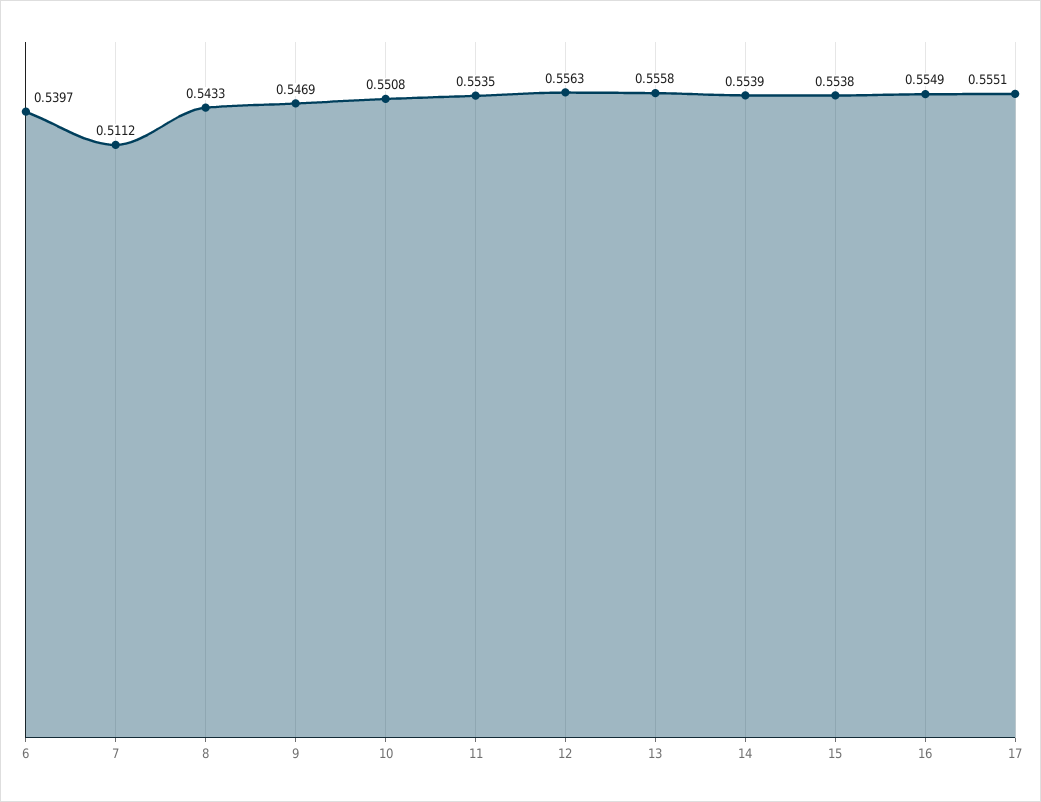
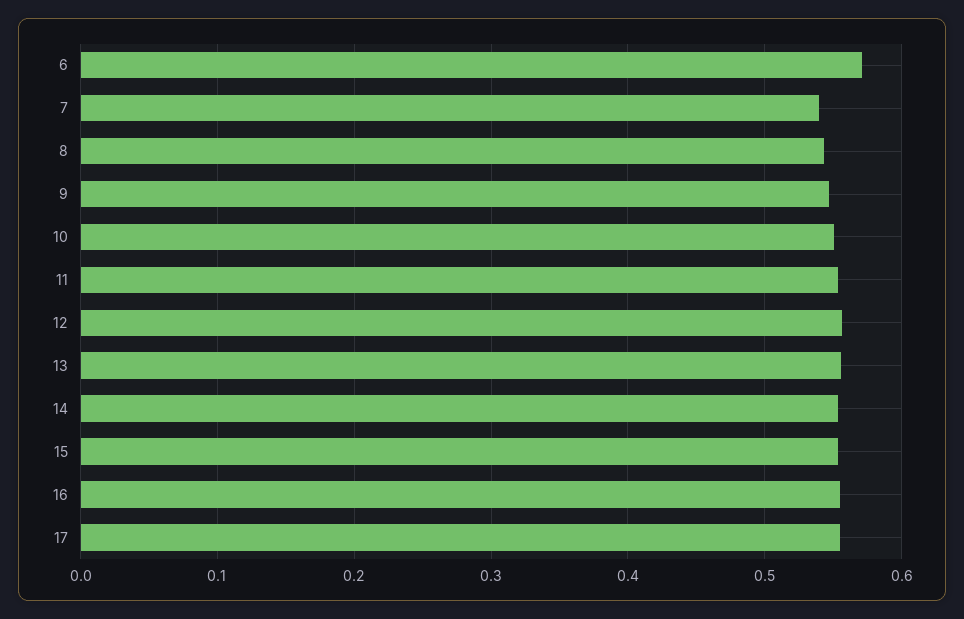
6: 0.5397 -> 0.57
7: 0.5112 -> 0.54

